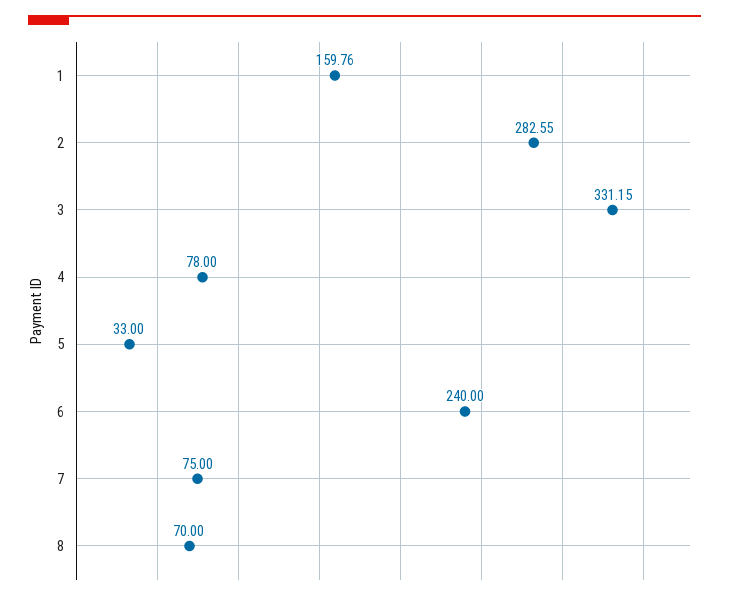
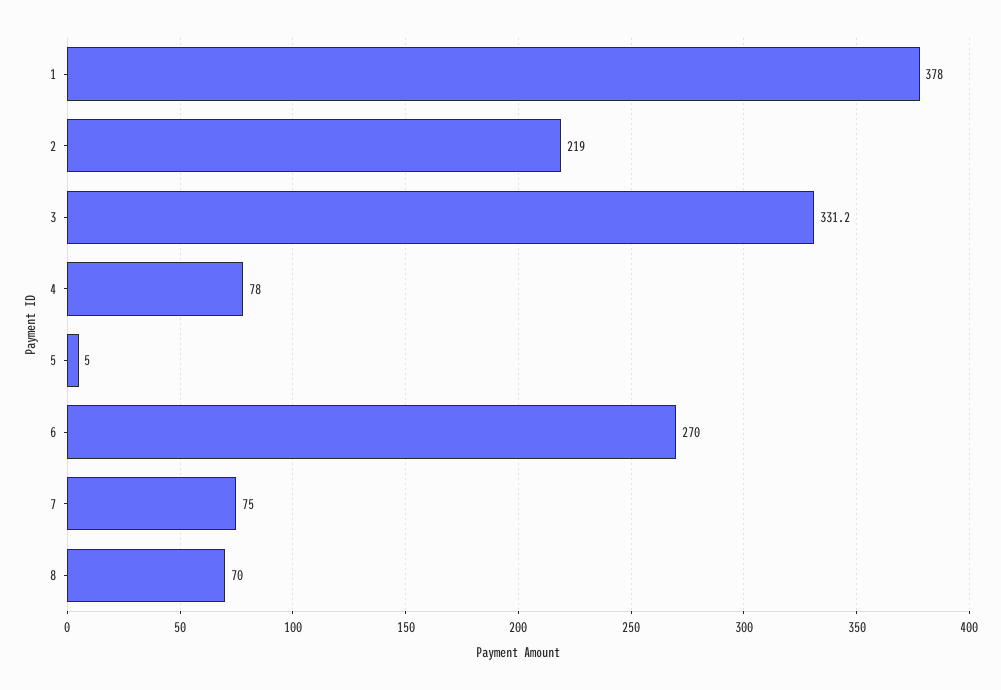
1: 159.76 -> 378
2: 282.55 -> 219
5: 33 -> 5
6: 240 -> 270

